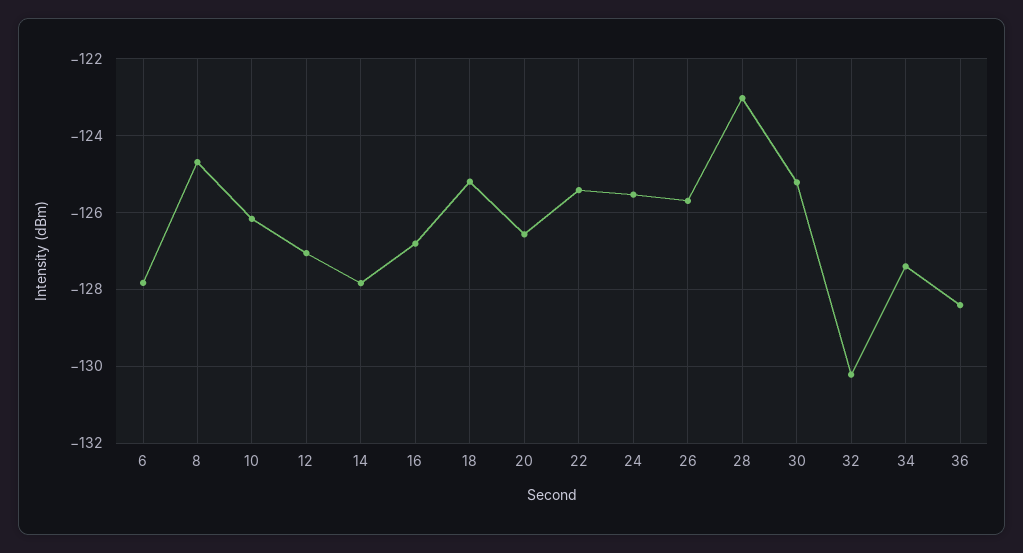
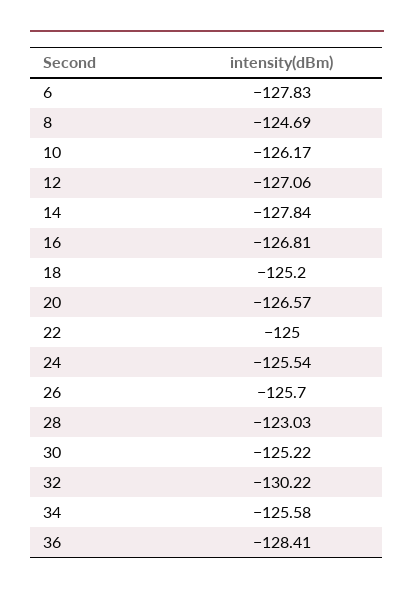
22: -125.4 -> -125
34: -127.4 -> -125.58

